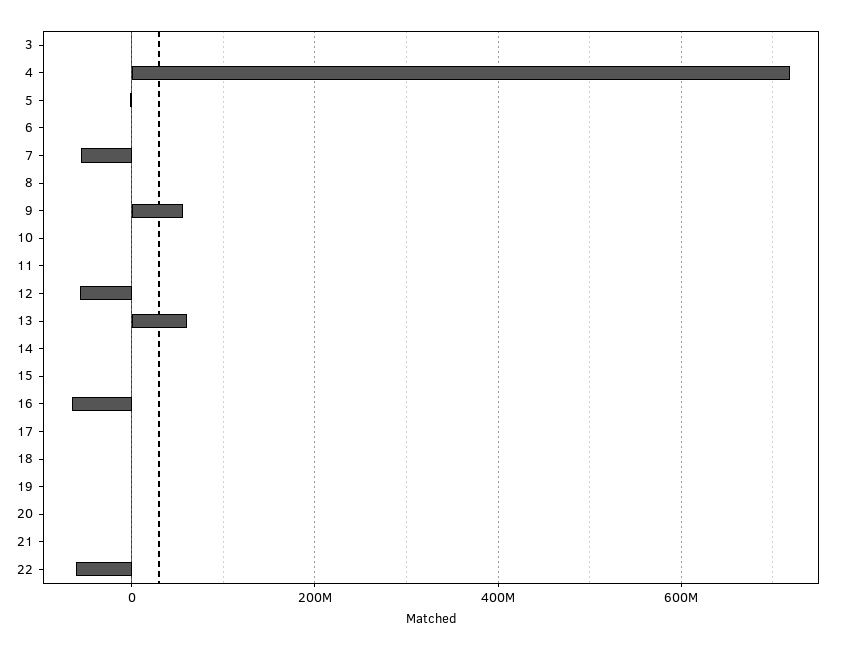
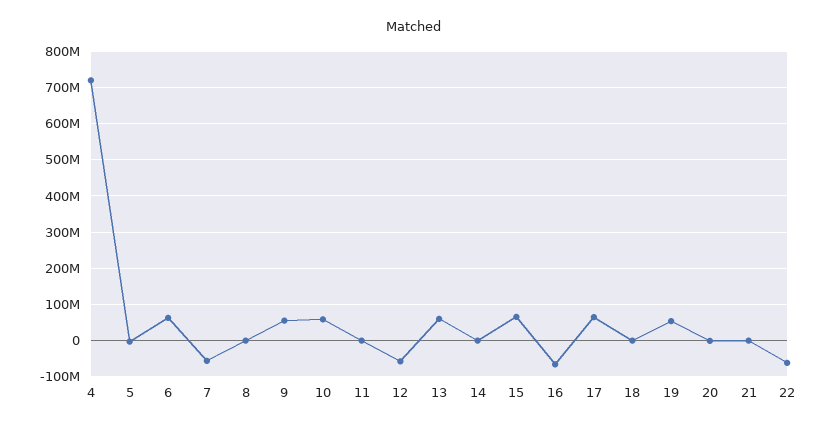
3: 0 -> none
6: 0 -> 60000000
10: 0 -> 60000000
15: 0 -> 60000000
17: 0 -> 60000000
19: 0 -> 60000000

